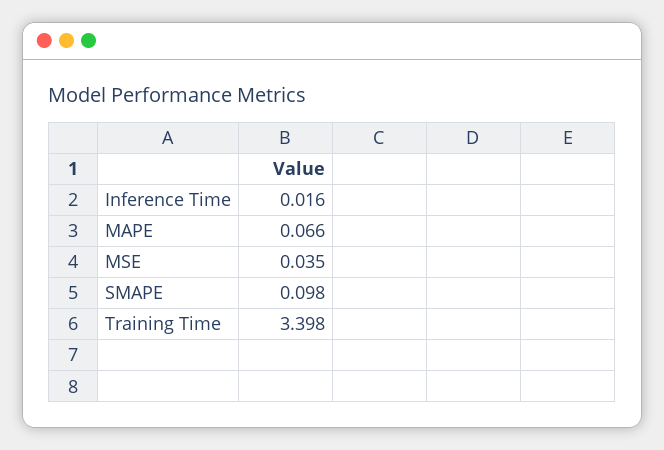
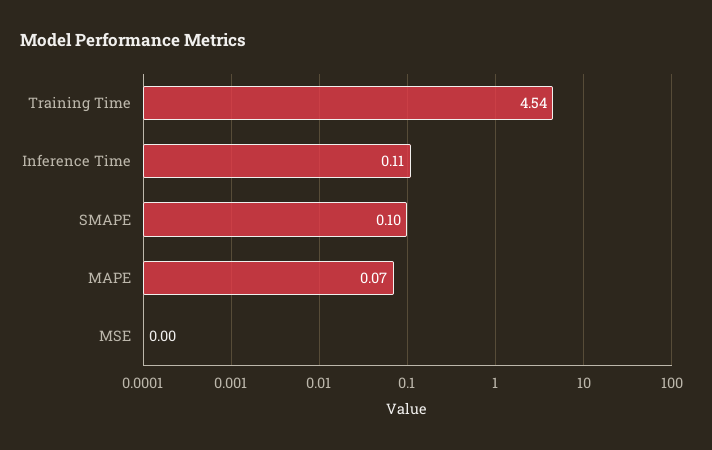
Inference Time: 0.016 -> 0.11
MSE: 0.035 -> 0
Training Time: 3.398 -> 4.54

